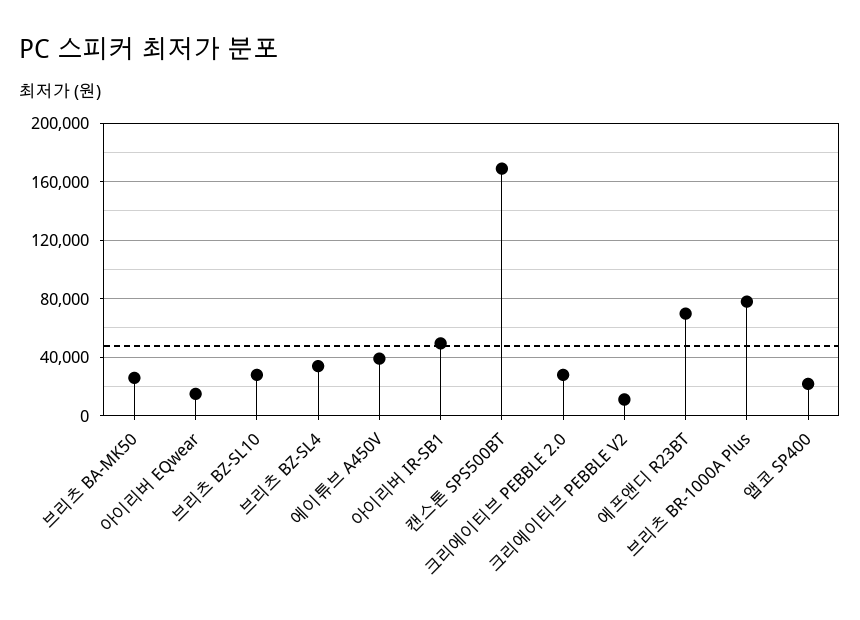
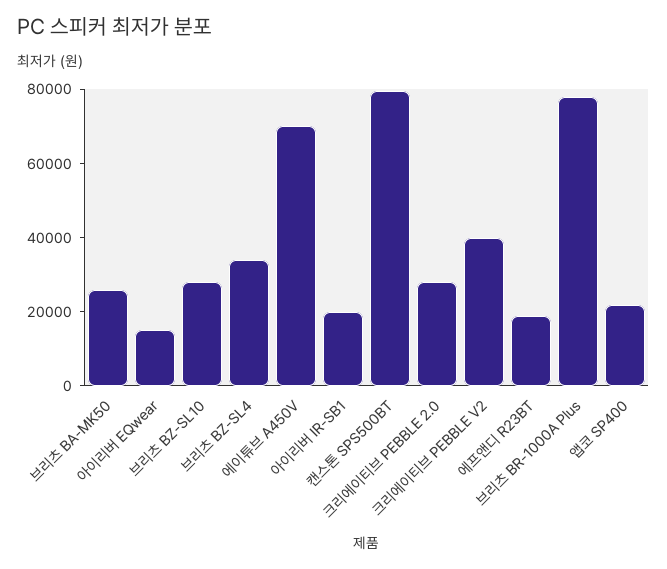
에이튜브 A450V: 40000 -> 70000
아이리버 IR-SB1: 50000 -> 20000
캔스톤 SPS500BT: 170000 -> 80000
크리에이티브 PEBBLE V2: 10000 -> 40000
에프앤디 R23BT: 70000 -> 20000

